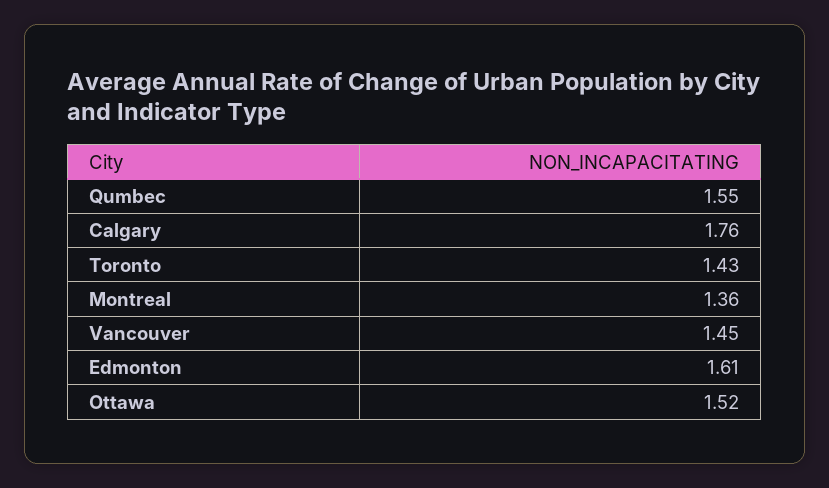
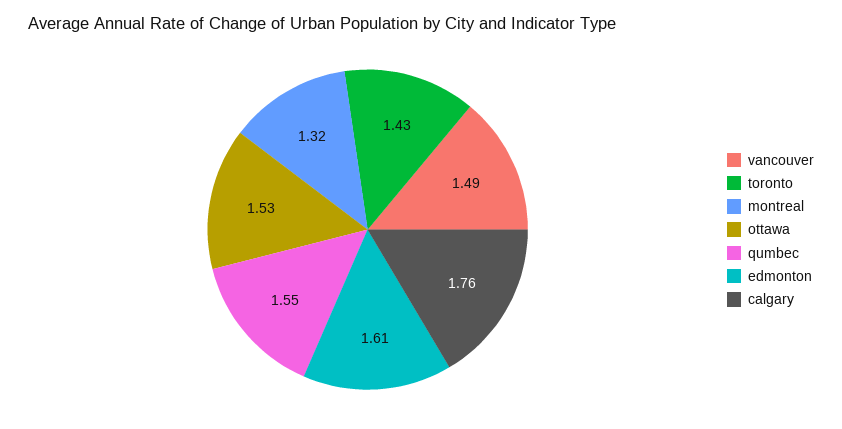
Montreal: 1.36 -> 1.32
Vancouver: 1.45 -> 1.49
Ottawa: 1.52 -> 1.53

